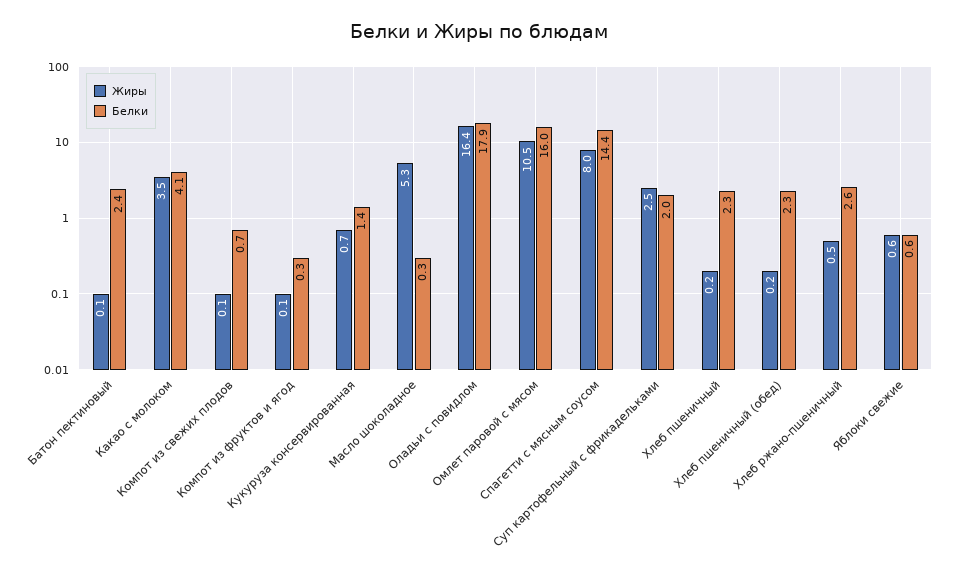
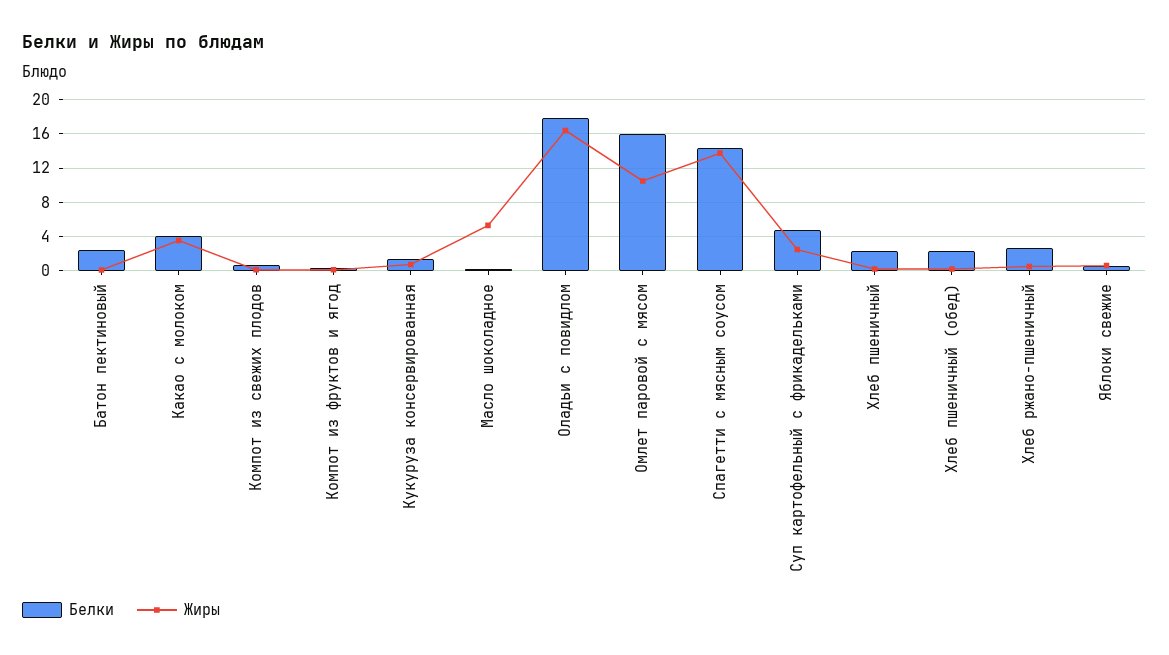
Жиры, Спагетти с мясным соусом: 8 -> 14
Белки, Суп картофельный с фрикадельками: 2 -> 5

